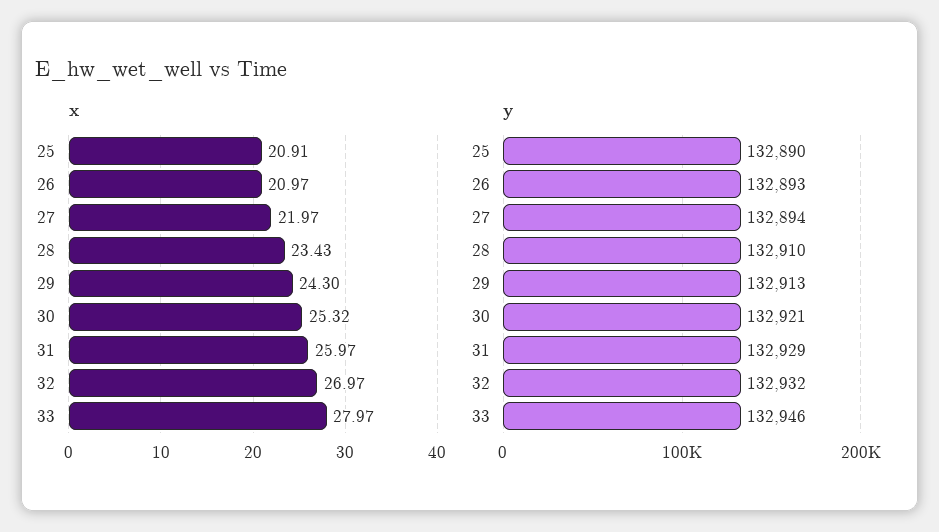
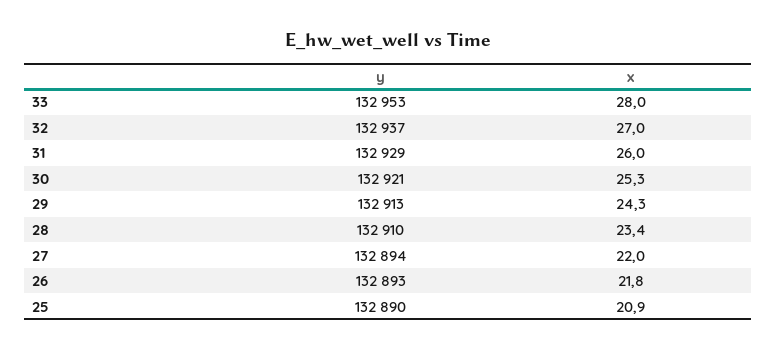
x, 26: 20.97 -> 21.8
y, 32: 132932 -> 132937
y, 33: 132946 -> 132953

